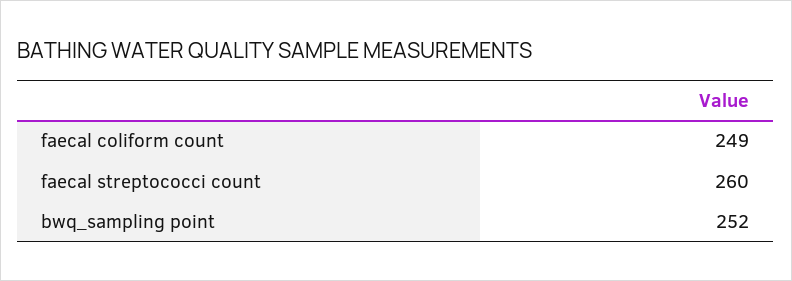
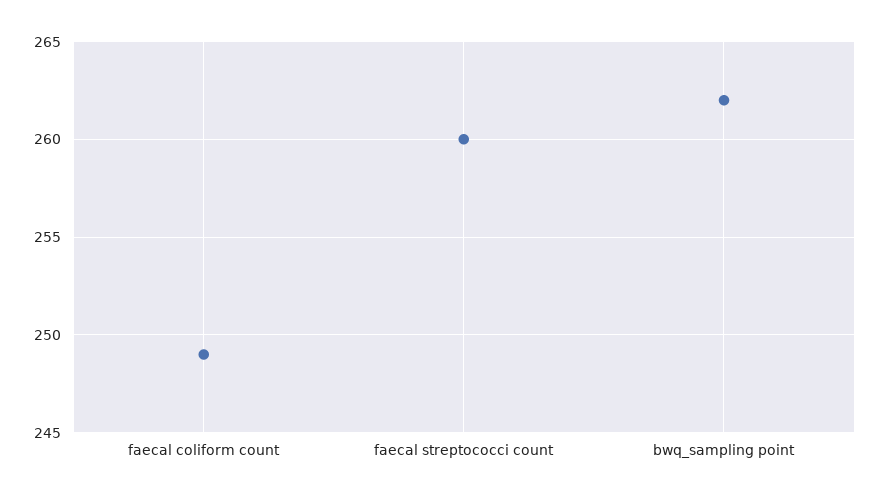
bwq_sampling point: 252 -> 262

